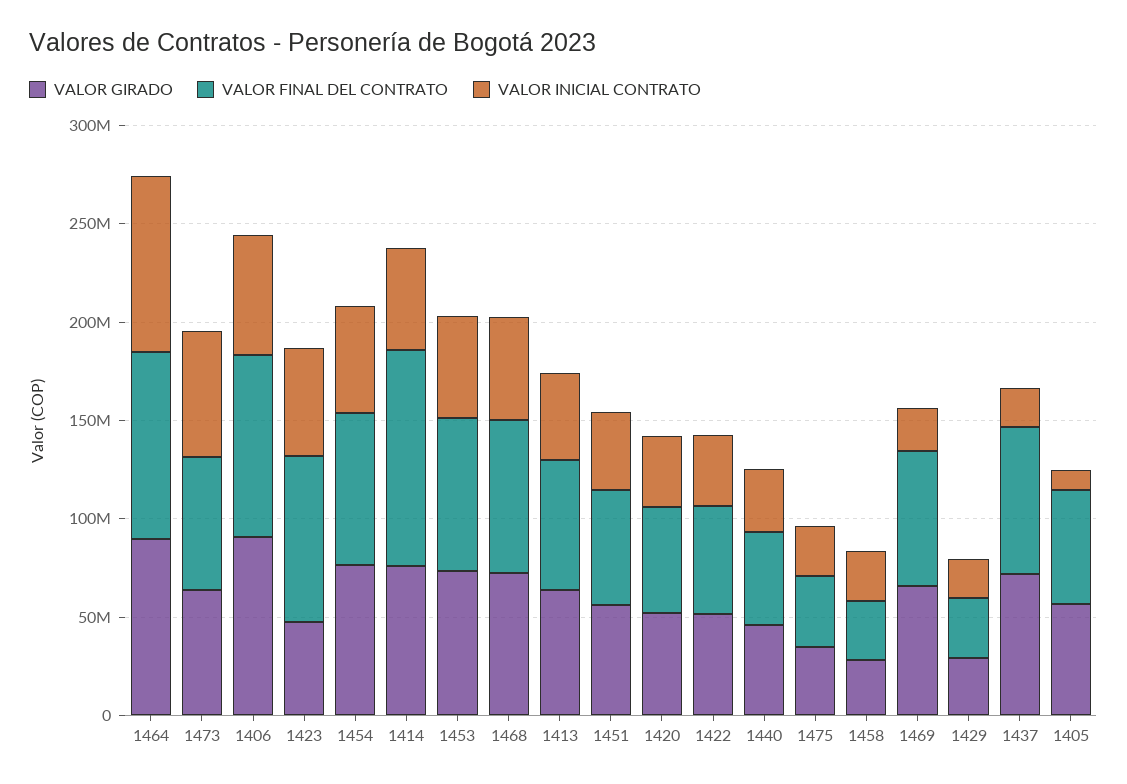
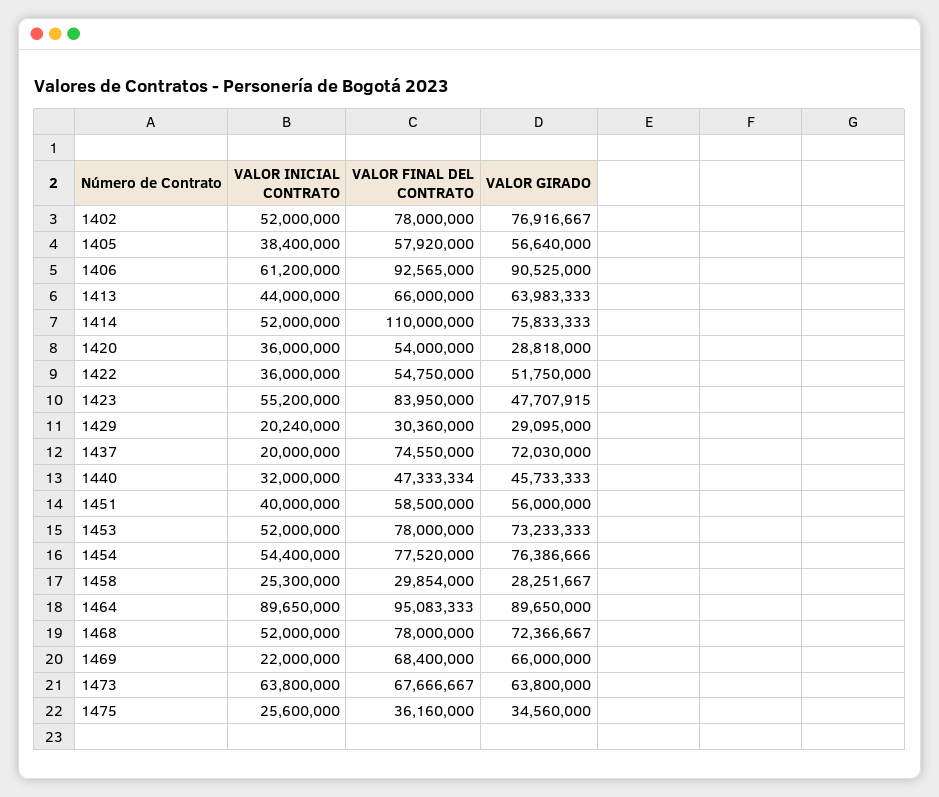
VALOR GIRADO, 1420: 50000000 -> 28818000
VALOR INICIAL CONTRATO, 1405: 10000000 -> 38400000
VALOR INICIAL CONTRATO, 1402: none -> 52000000
VALOR FINAL DEL CONTRATO, 1402: none -> 78000000
VALOR GIRADO, 1402: none -> 76916667

